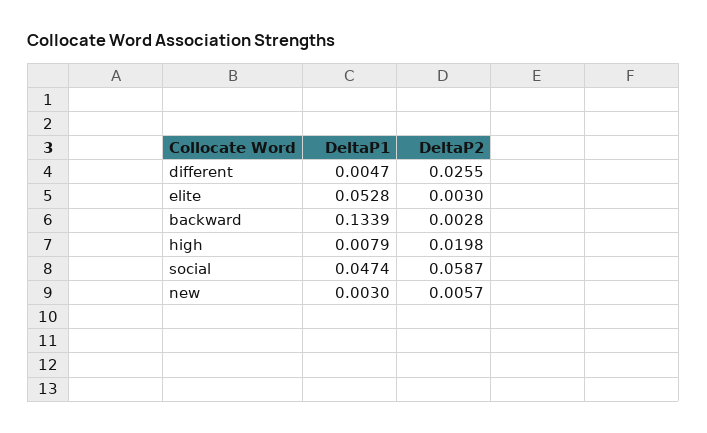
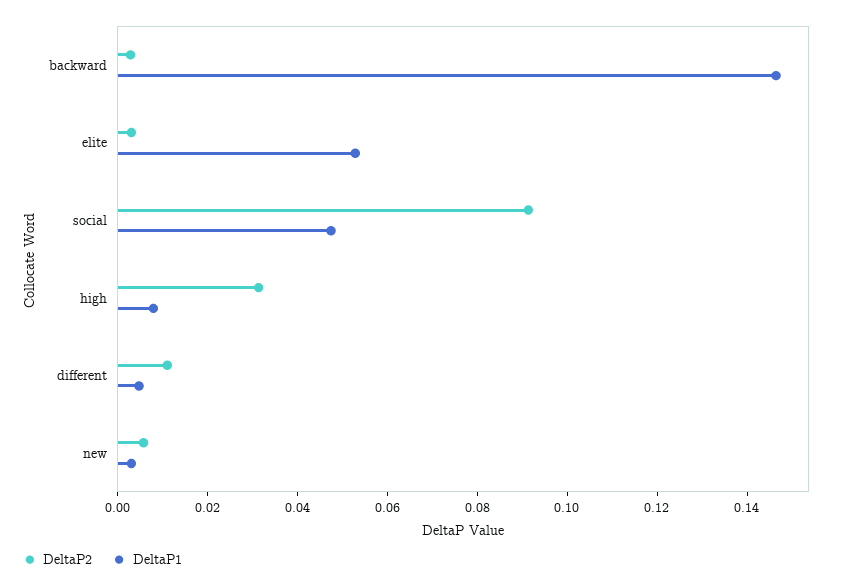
DeltaP2, different: 0.0255 -> 0.01
DeltaP1, backward: 0.1339 -> 0.145
DeltaP2, high: 0.0198 -> 0.03
DeltaP2, social: 0.0587 -> 0.09

